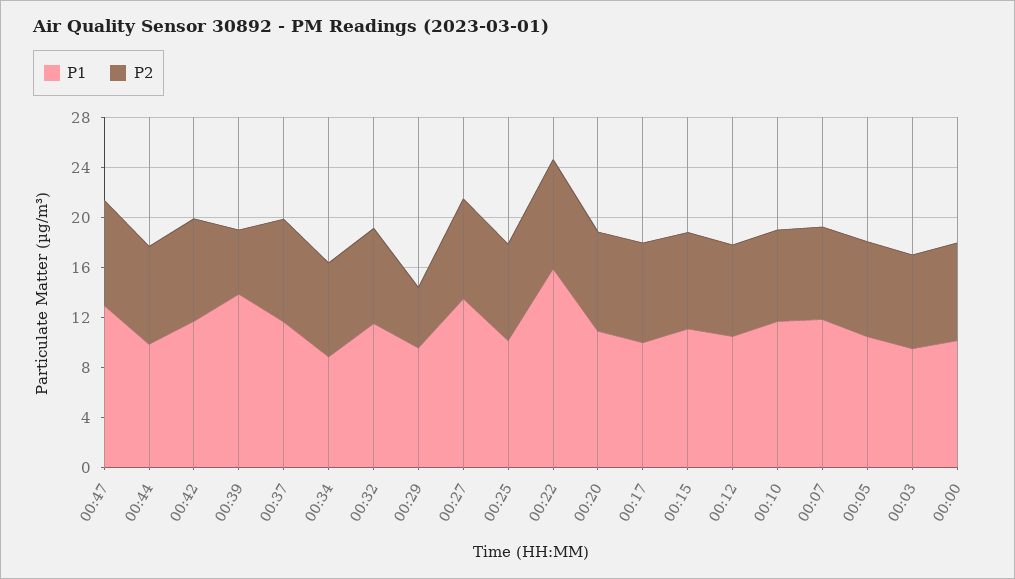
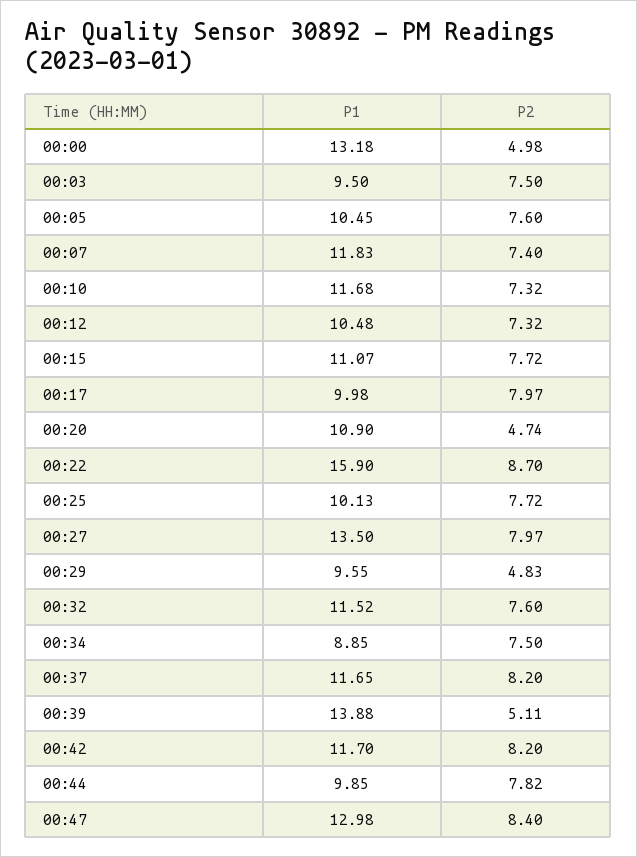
P2, 00:20: 8 -> 4.74
P1, 00:00: 10 -> 13.18
P2, 00:00: 8 -> 4.98

